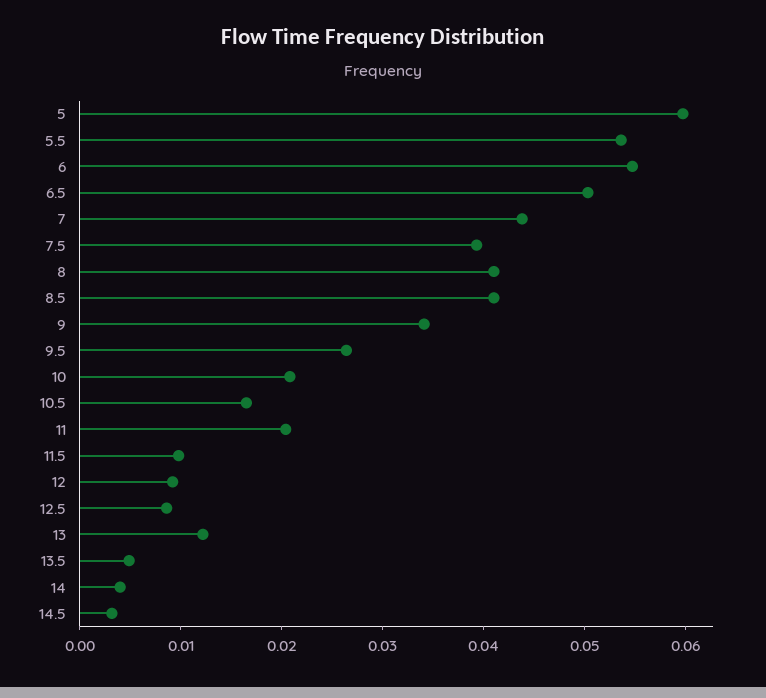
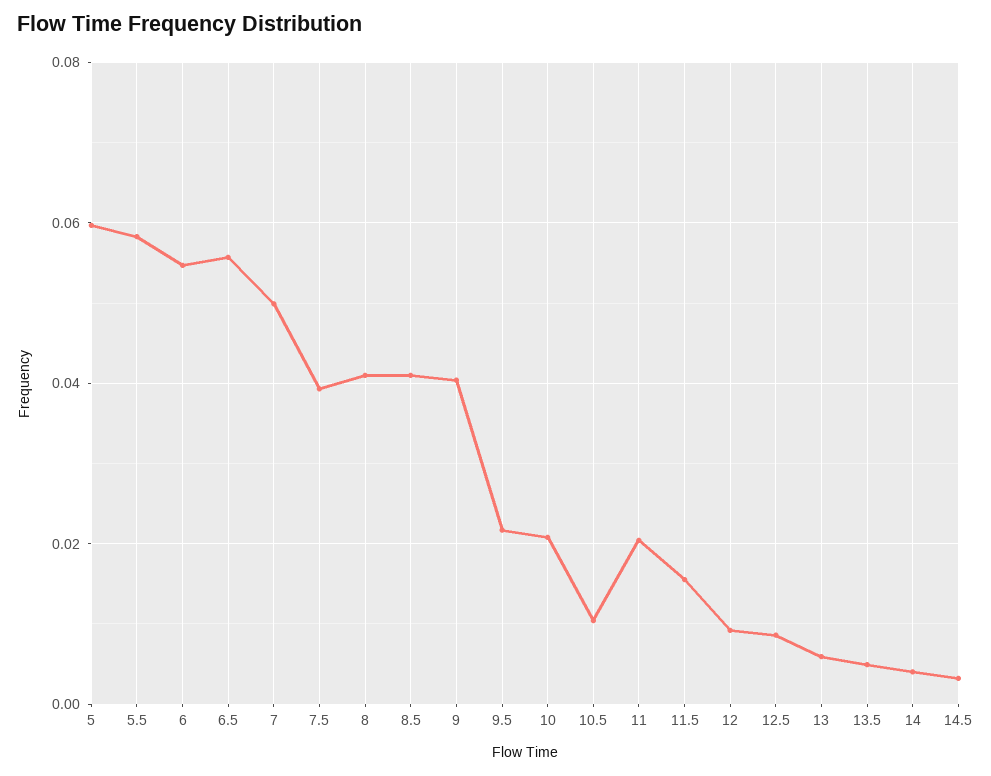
5.5: 0.054 -> 0.058
6.5: 0.05 -> 0.056
7: 0.044 -> 0.05
9: 0.034 -> 0.04
9.5: 0.026 -> 0.022
10.5: 0.016 -> 0.01
11.5: 0.01 -> 0.016
13: 0.012 -> 0.006

